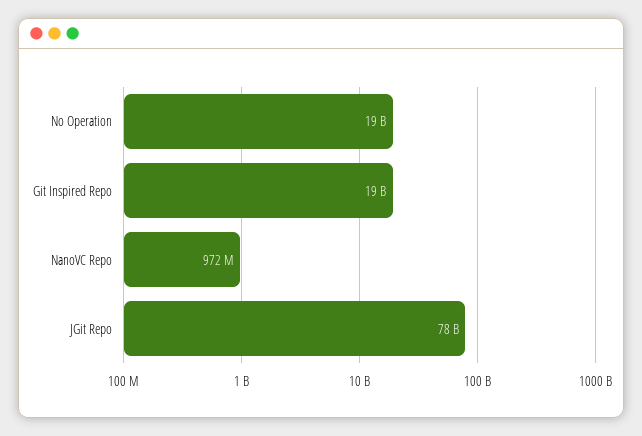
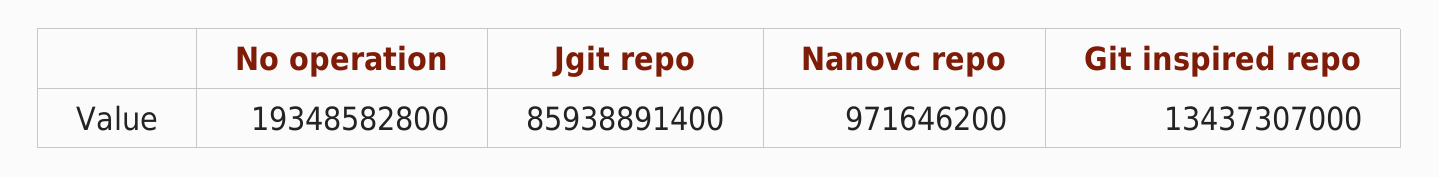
Git Inspired Repo: 19000000000 -> 13437307000
JGit Repo: 78000000000 -> 85938891400

